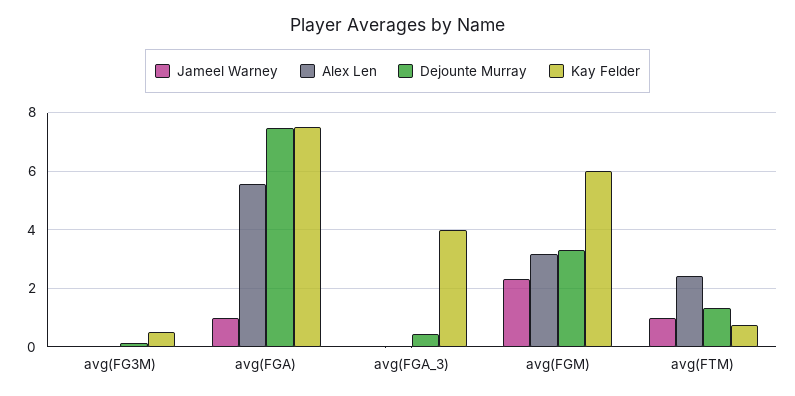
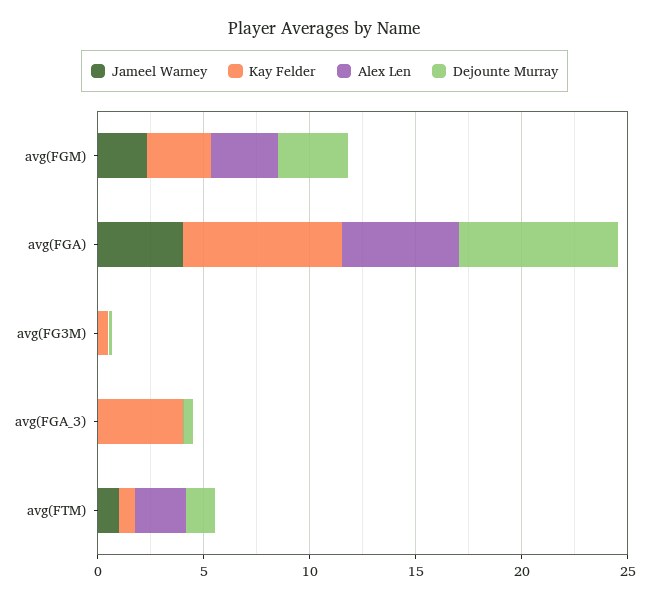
Jameel Warney, avg(FGA): 1 -> 4
Kay Felder, avg(FGM): 6 -> 3

